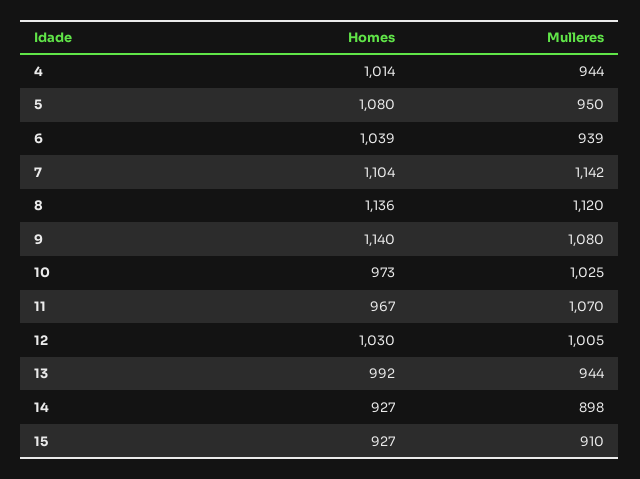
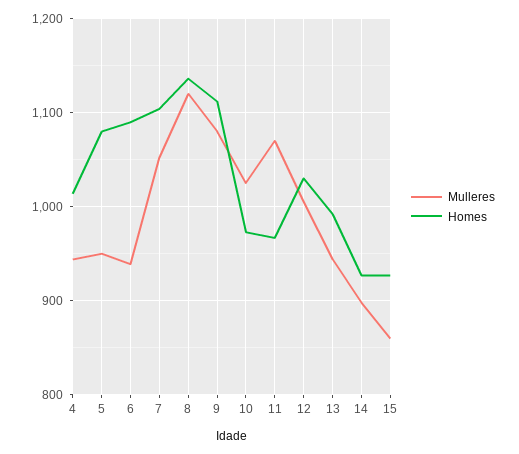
Homes, 6: 1039 -> 1090
Mulleres, 7: 1142 -> 1050
Homes, 9: 1140 -> 1110
Mulleres, 15: 910 -> 860

